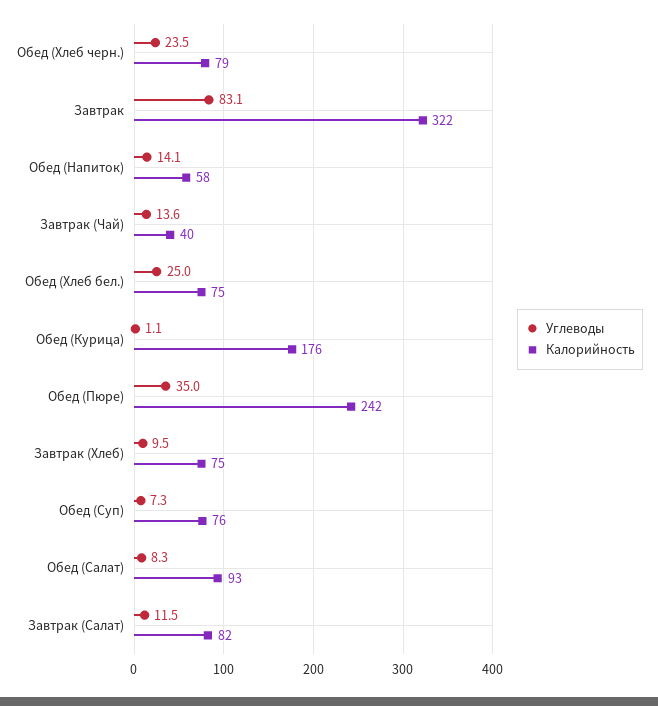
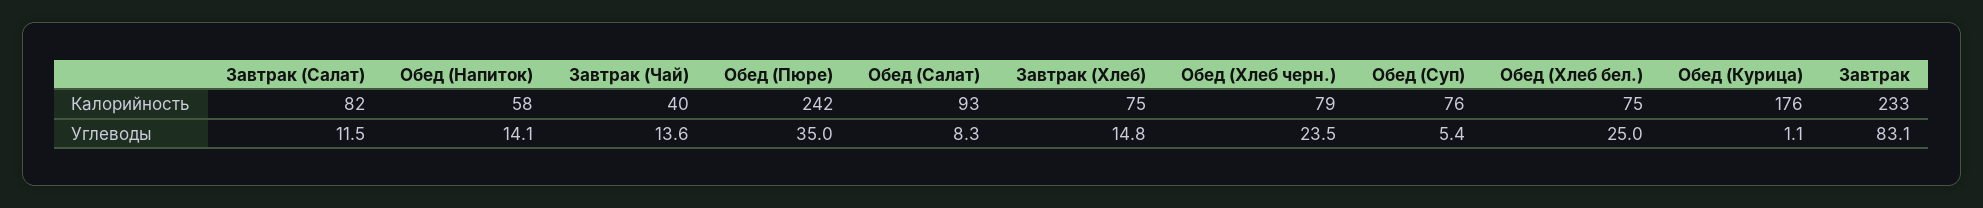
Калорийность, Завтрак: 322 -> 233
Углеводы, Завтрак (Хлеб): 9.5 -> 14.8
Углеводы, Обед (Суп): 7.3 -> 5.4

